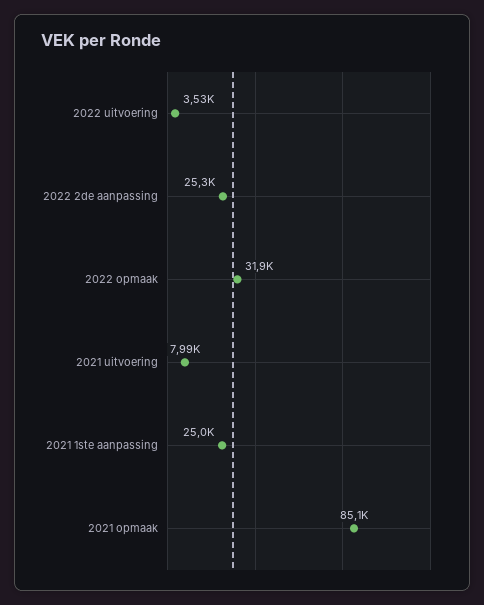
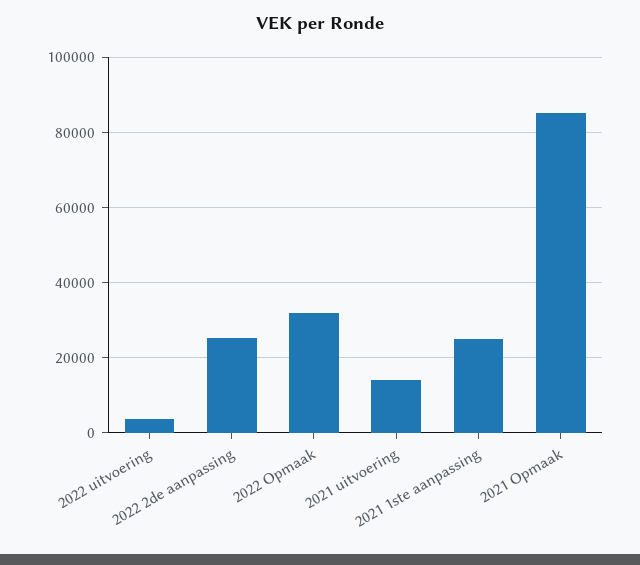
2021 uitvoering: 7990 -> 14000

